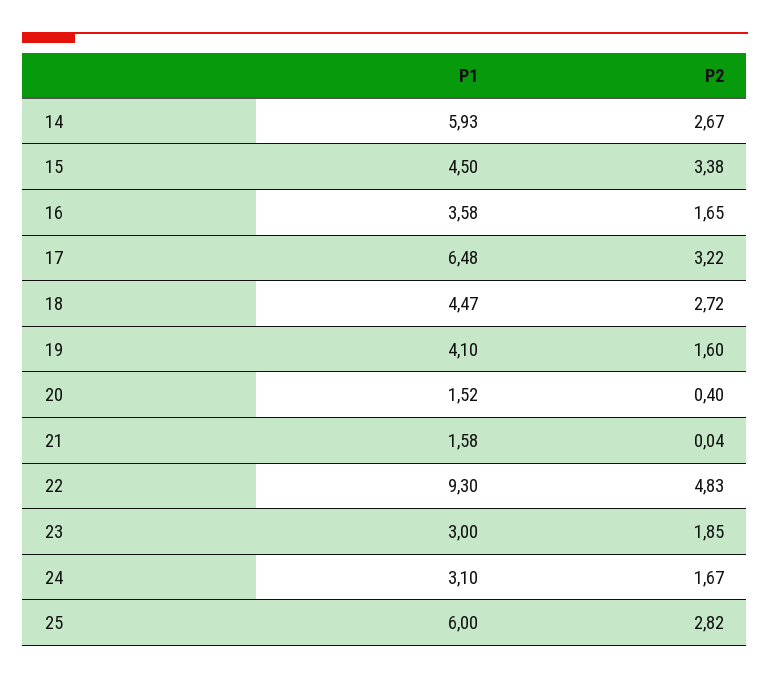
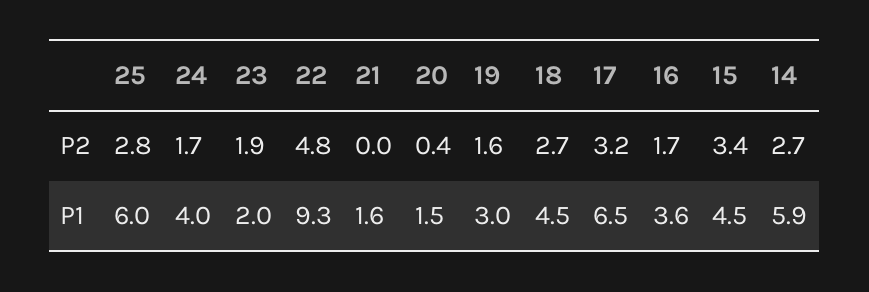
P1, 19: 4.1 -> 3
P1, 23: 3 -> 2
P1, 24: 3.1 -> 4

